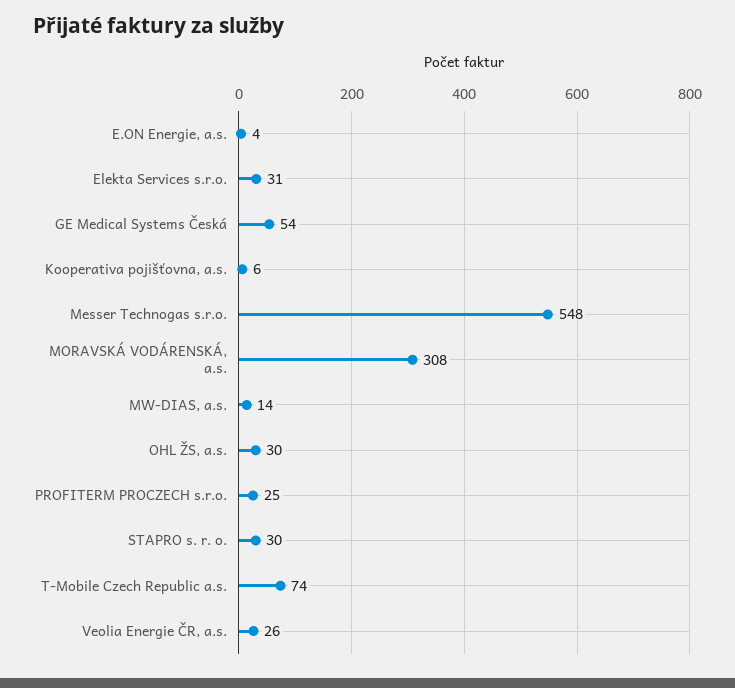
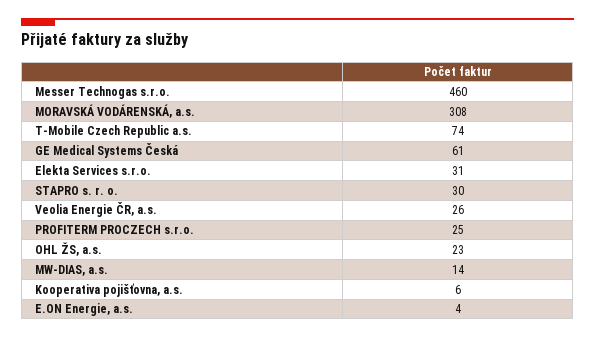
GE Medical Systems Česká: 54 -> 61
Messer Technogas s.r.o.: 548 -> 460
OHL ŽS, a.s.: 30 -> 23

